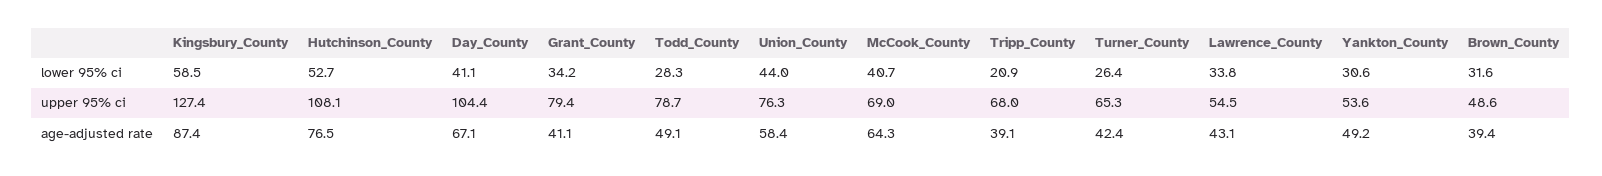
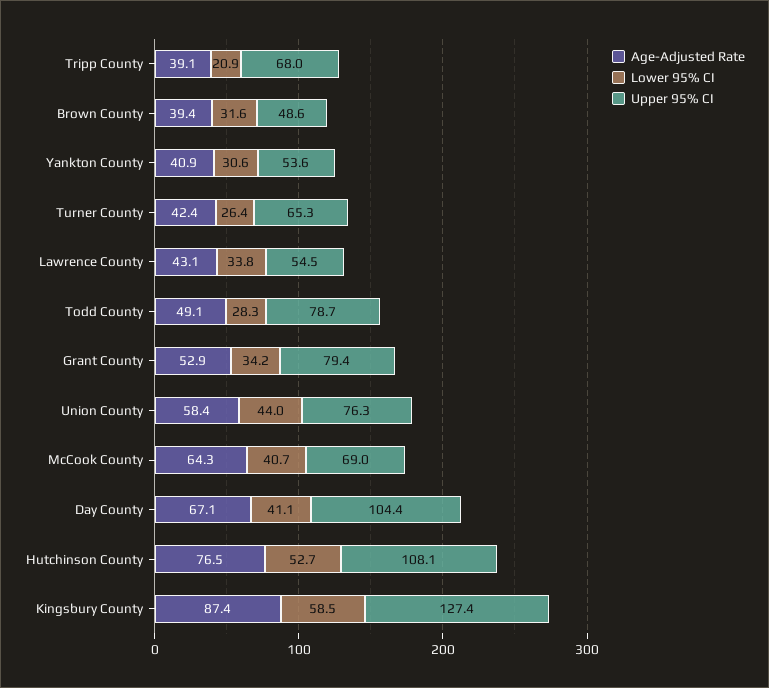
age-adjusted rate, Grant_County: 41.1 -> 52.9
age-adjusted rate, Yankton_County: 49.2 -> 40.9

